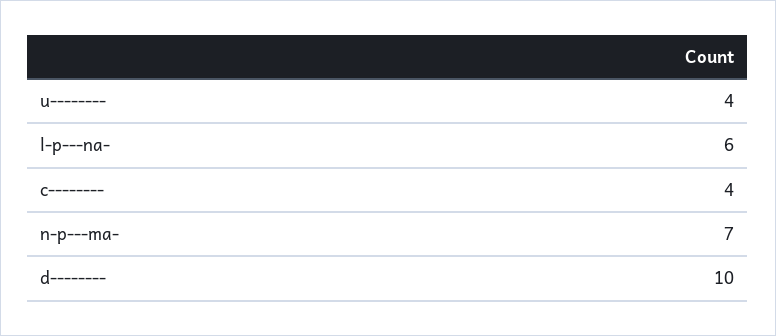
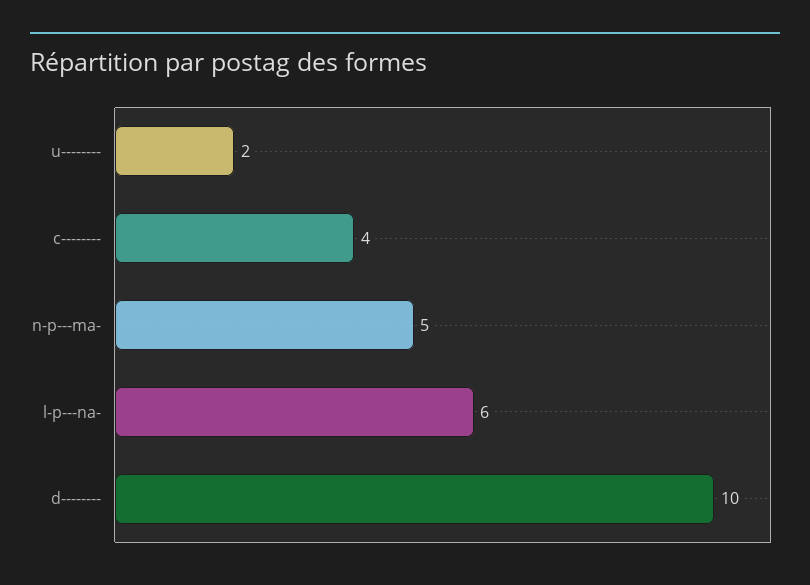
u--------: 4 -> 2
n-p---ma-: 7 -> 5

